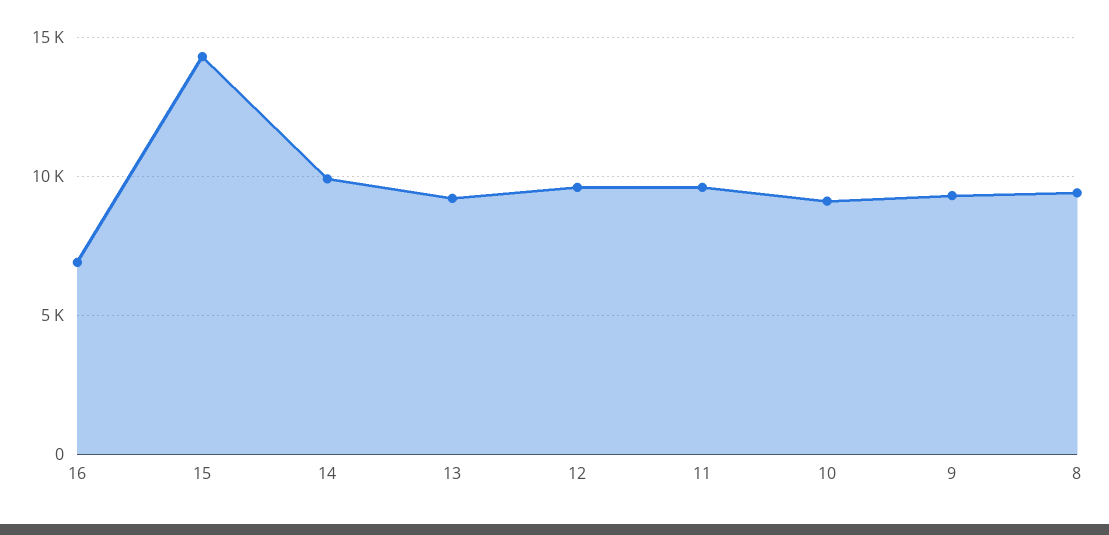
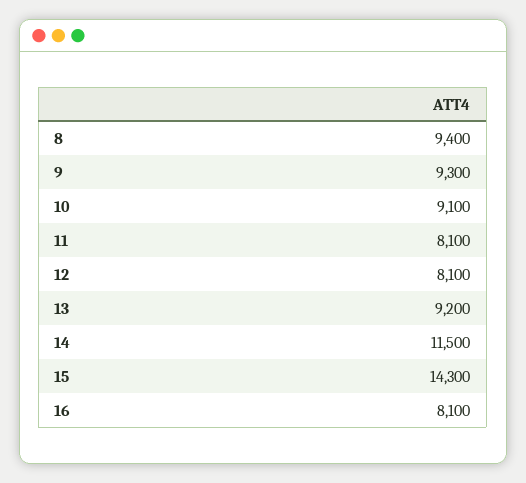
16: 7000 -> 8100
14: 10000 -> 11500
12: 9500 -> 8100
11: 9500 -> 8100

